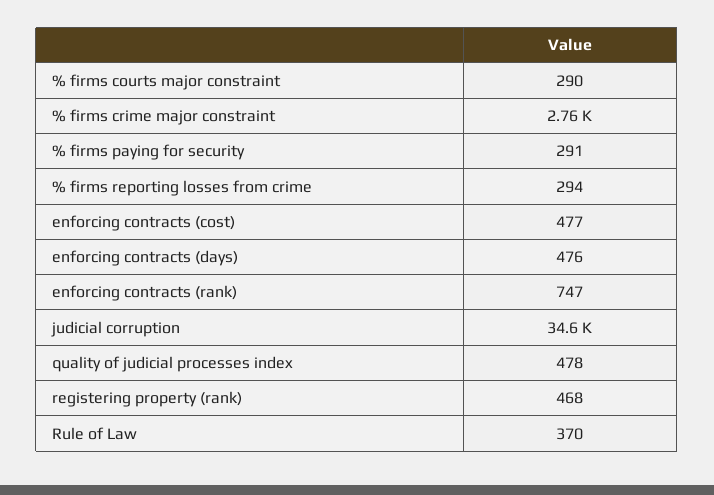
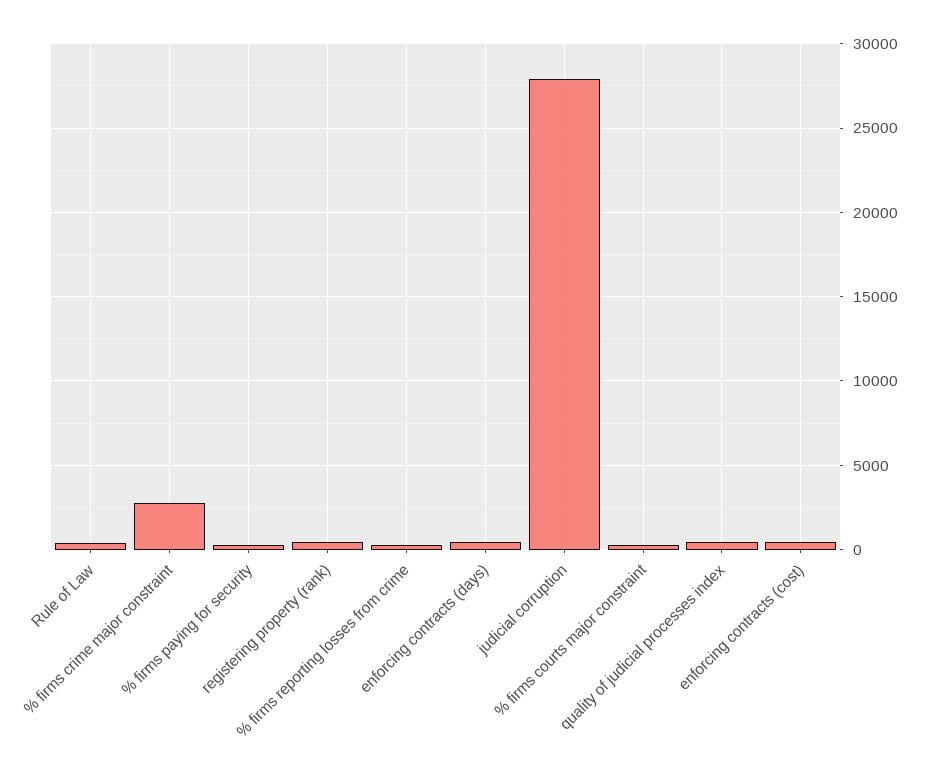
enforcing contracts (rank): 747 -> none
judicial corruption: 34600 -> 28000

